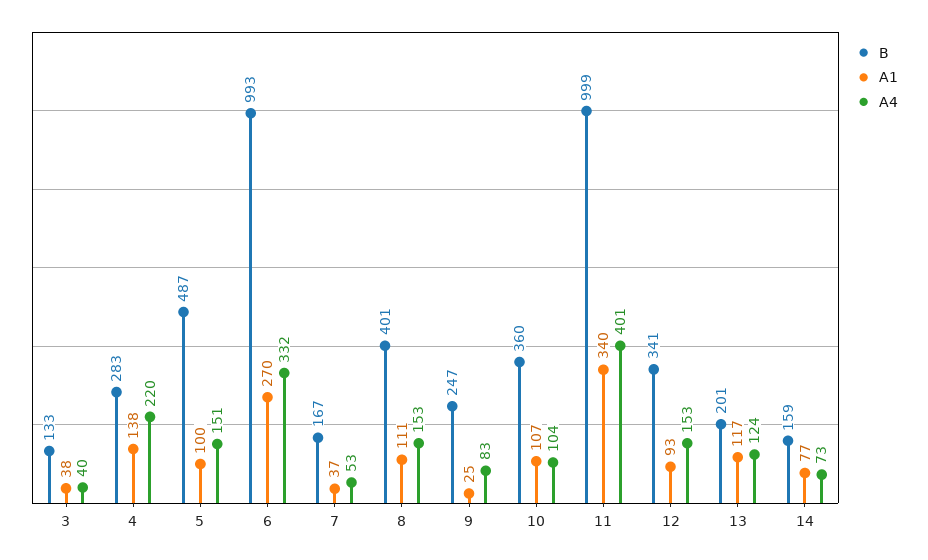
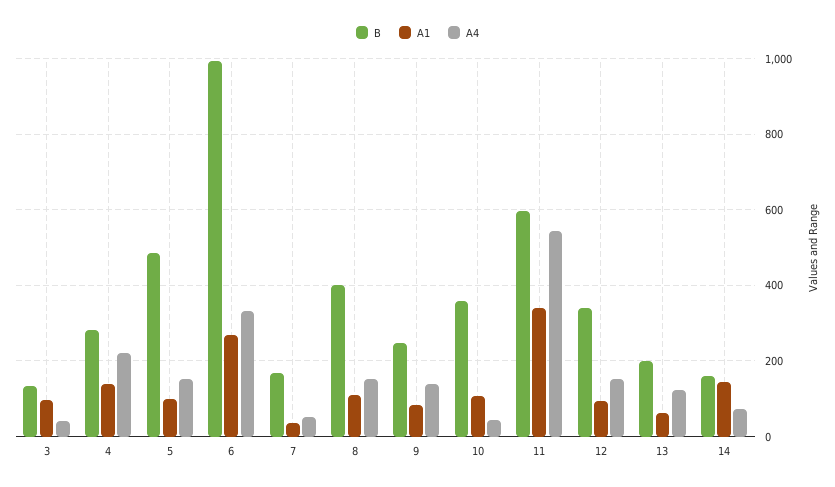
A1, 3: 38 -> 100
A1, 9: 25 -> 80
A4, 9: 83 -> 140
A4, 10: 104 -> 40
B, 11: 999 -> 600
A4, 11: 401 -> 540
A1, 13: 117 -> 60
A1, 14: 77 -> 140

